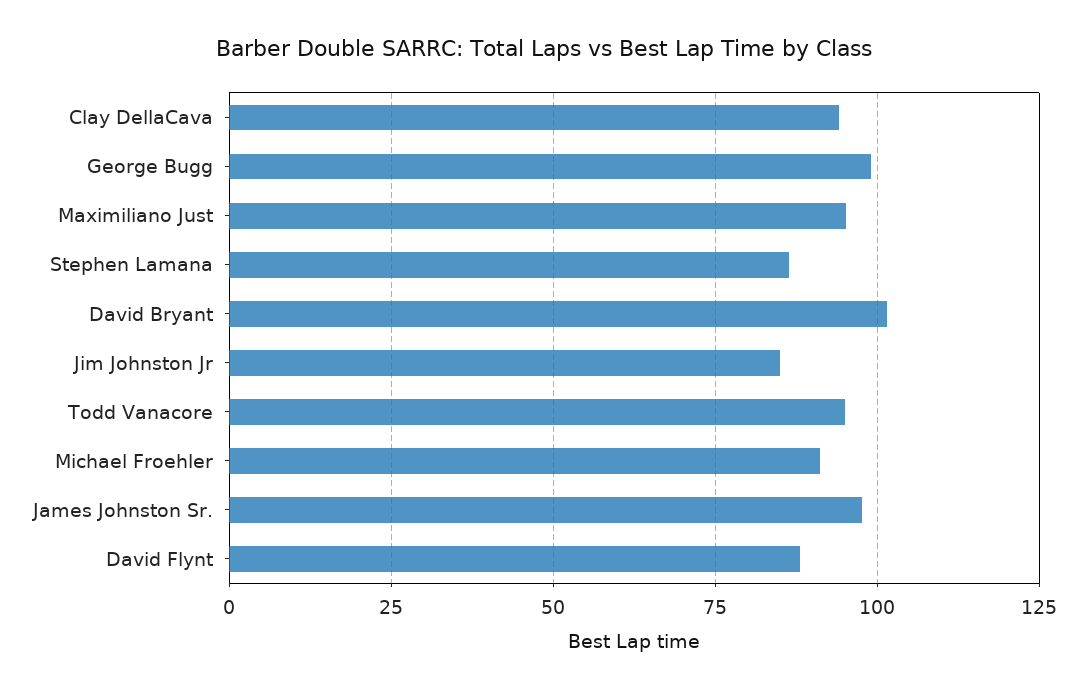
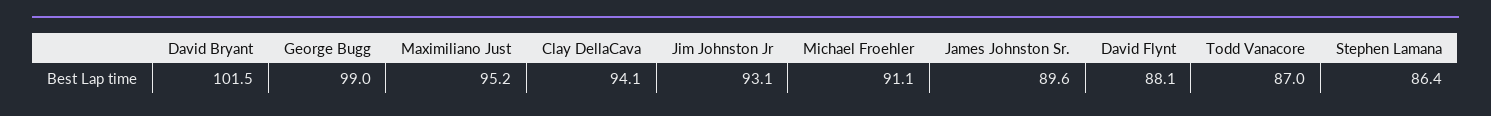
Jim Johnston Jr: 85 -> 93.1
Todd Vanacore: 95 -> 87
James Johnston Sr.: 97.5 -> 89.6

